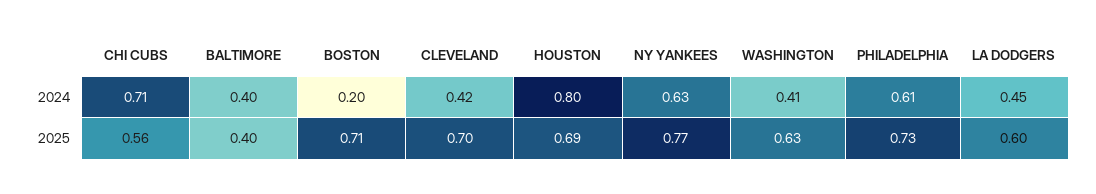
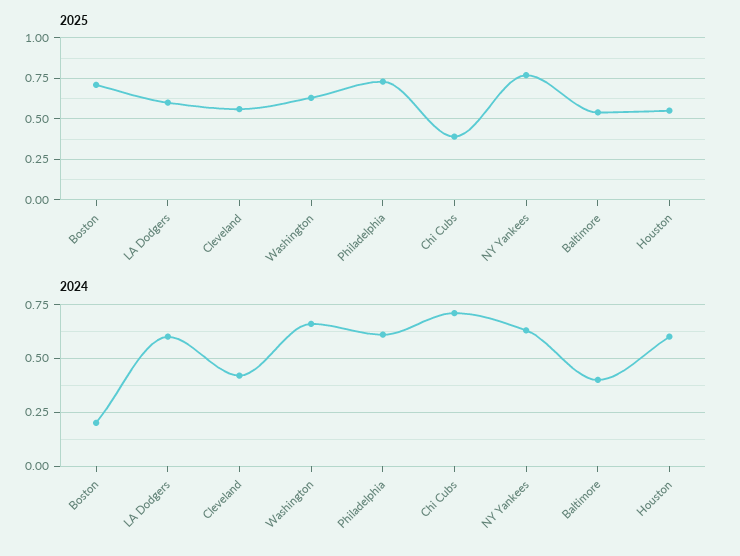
2024, HOUSTON: 0.8 -> 0.6
2024, WASHINGTON: 0.41 -> 0.65
2024, LA DODGERS: 0.45 -> 0.6
2025, CHI CUBS: 0.56 -> 0.4
2025, BALTIMORE: 0.4 -> 0.55
2025, CLEVELAND: 0.7 -> 0.55
2025, HOUSTON: 0.69 -> 0.55

